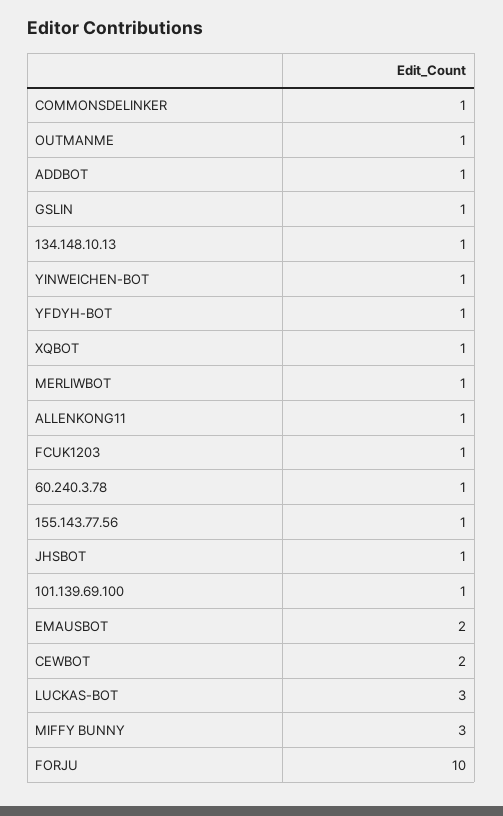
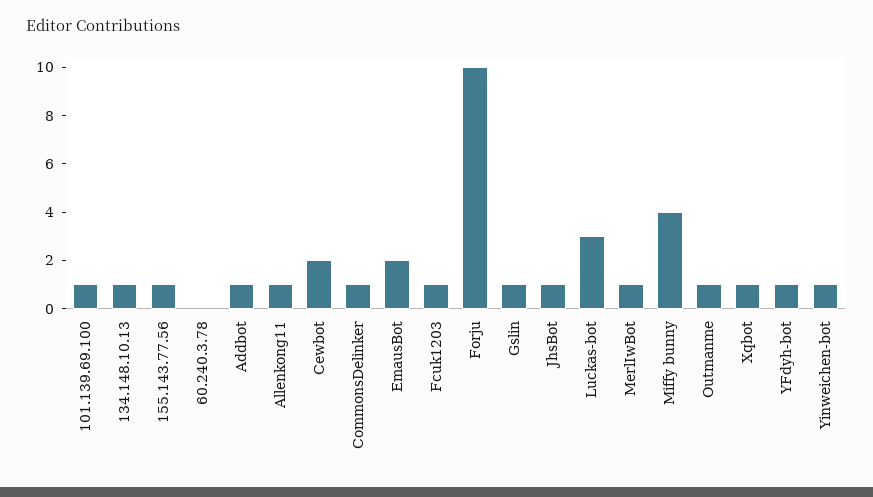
60.240.3.78: 1 -> 0
MIFFY BUNNY: 3 -> 4

